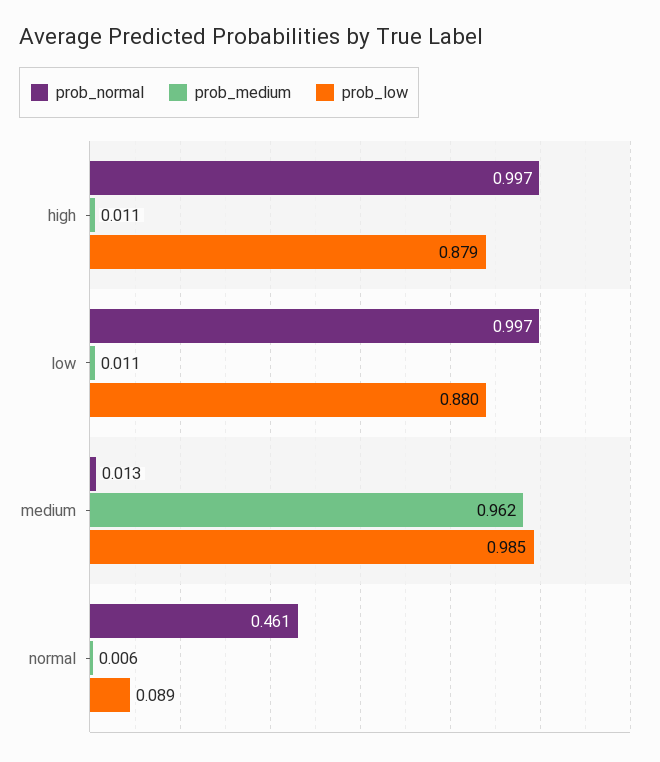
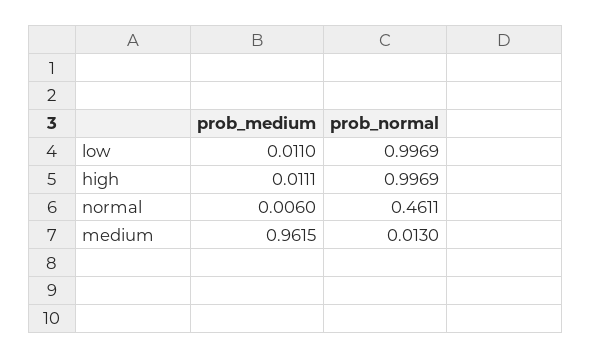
prob_low, high: 0.879 -> none
prob_low, low: 0.88 -> none
prob_low, medium: 0.985 -> none
prob_low, normal: 0.089 -> none

